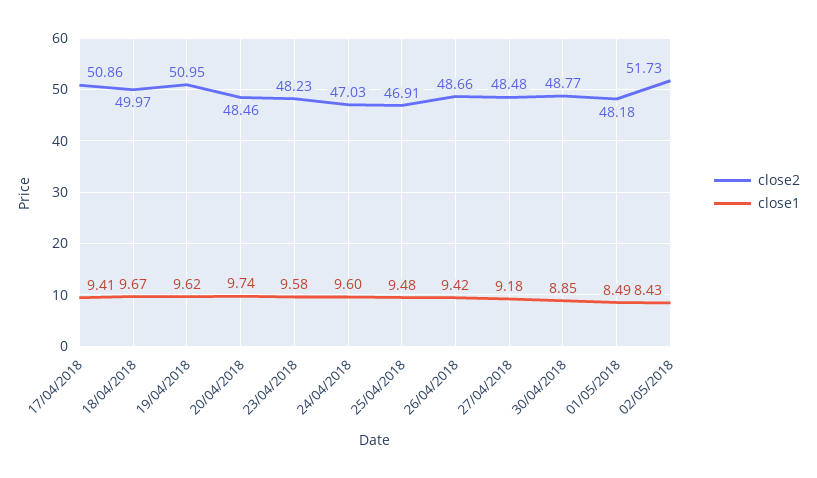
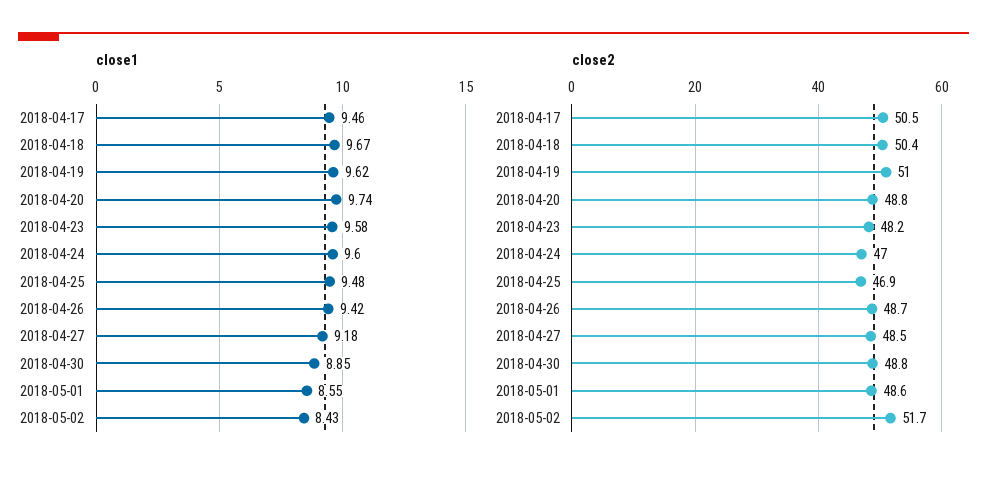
close2, 17/04/2018: 50.86 -> 50.5
close1, 17/04/2018: 9.41 -> 9.46
close2, 18/04/2018: 49.97 -> 50.4
close2, 20/04/2018: 48.46 -> 48.8
close2, 01/05/2018: 48.18 -> 48.6
close1, 01/05/2018: 8.49 -> 8.55

